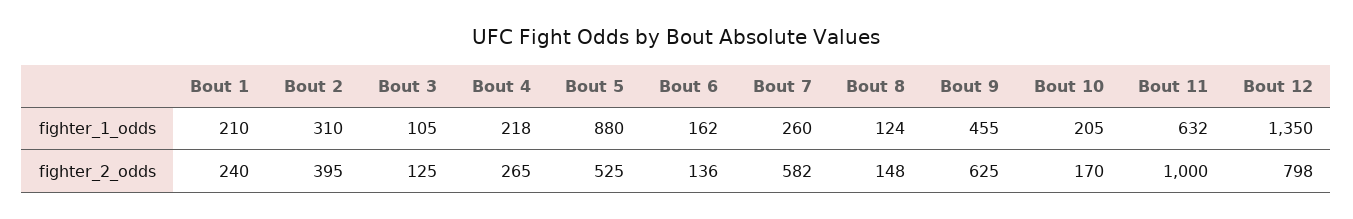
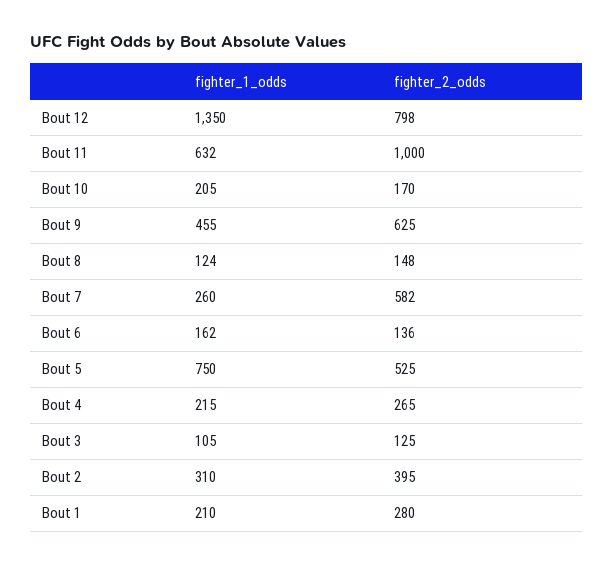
Bout 4, fighter_1_odds: 218 -> 215
Bout 5, fighter_1_odds: 880 -> 750
Bout 1, fighter_2_odds: 240 -> 280

